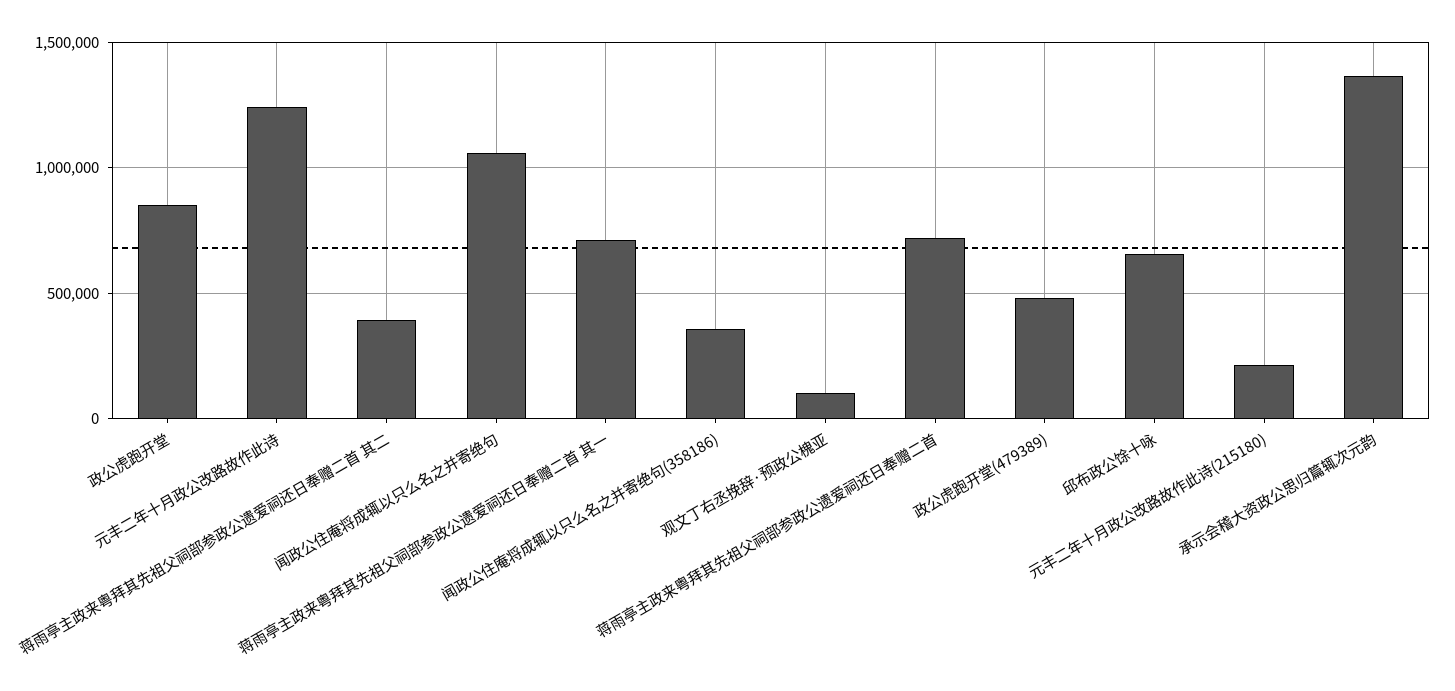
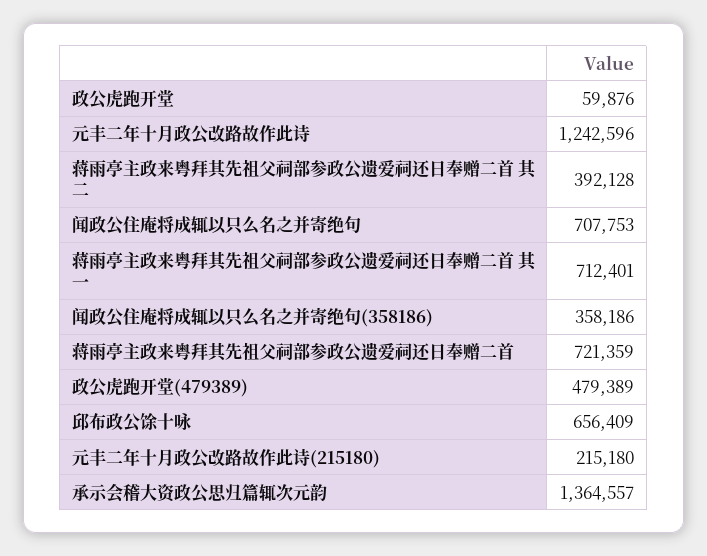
政公虎跑开堂: 850000 -> 59876
闻政公住庵将成辄以只么名之并寄绝句: 1050000 -> 707753
观文丁右丞挽辞·预政公槐亚: 100000 -> none

